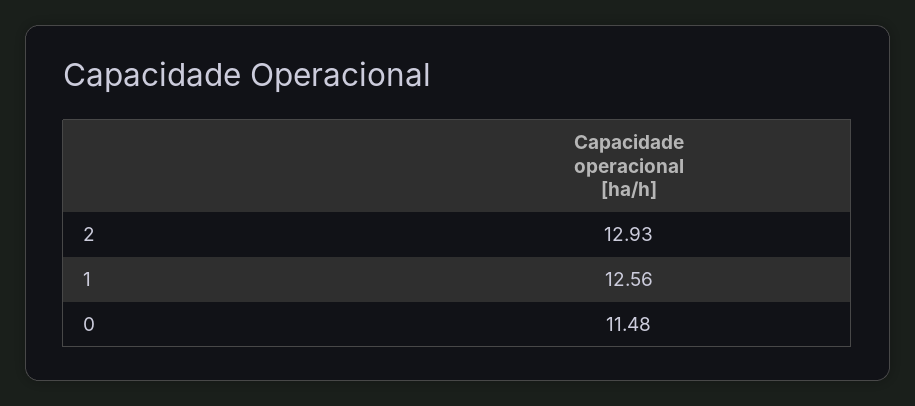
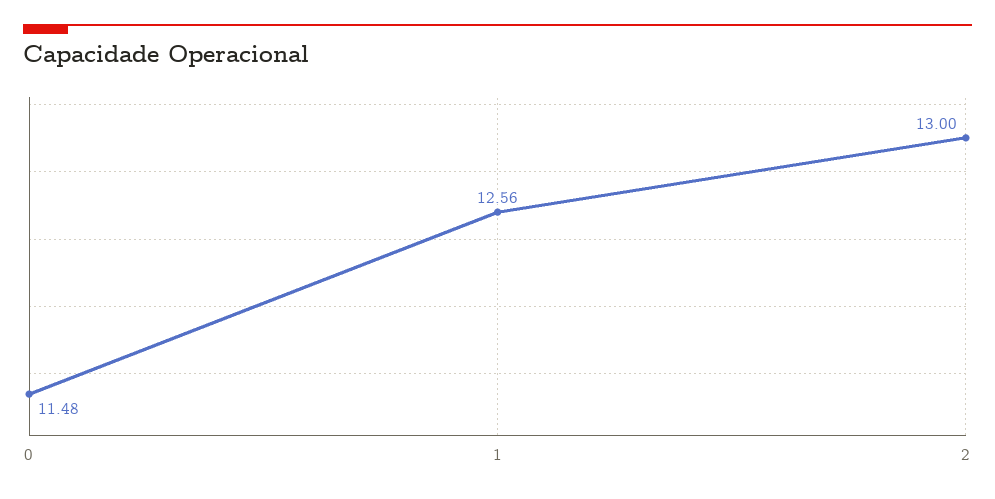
2: 12.93 -> 13

